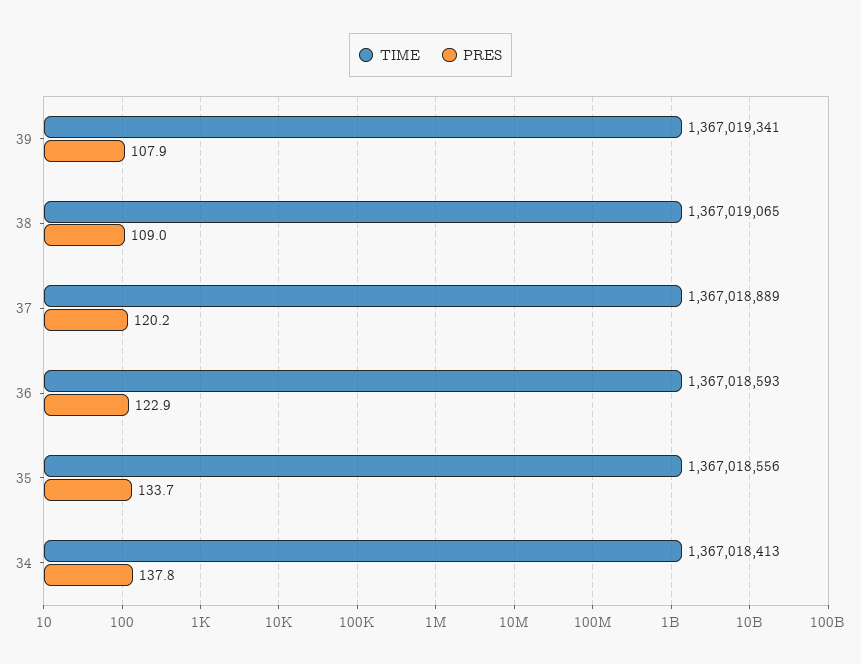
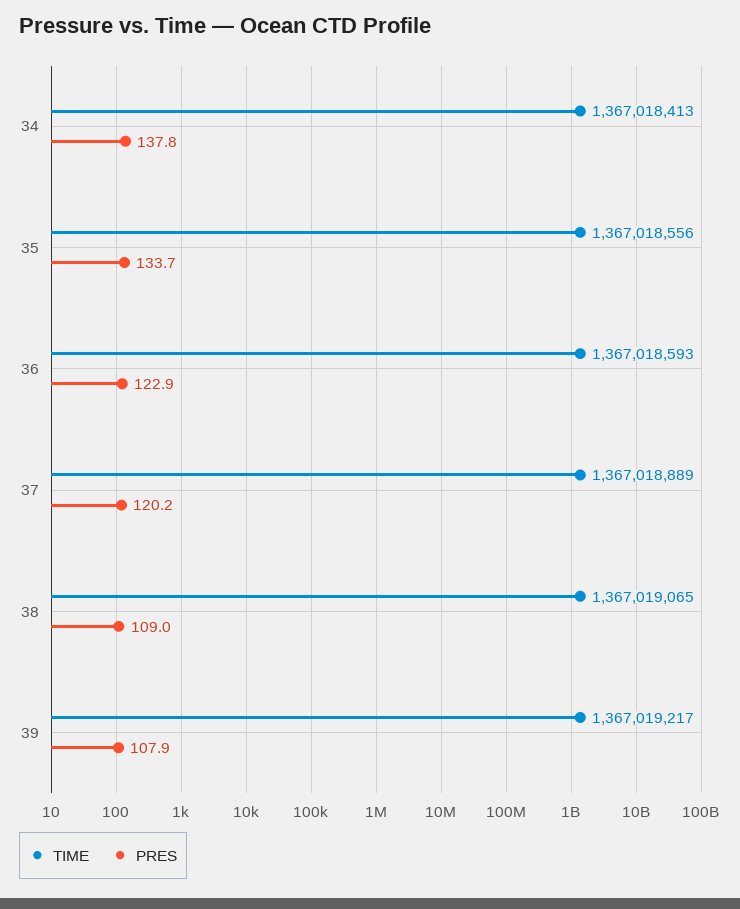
TIME, 39: 1367019341 -> 1367019217

